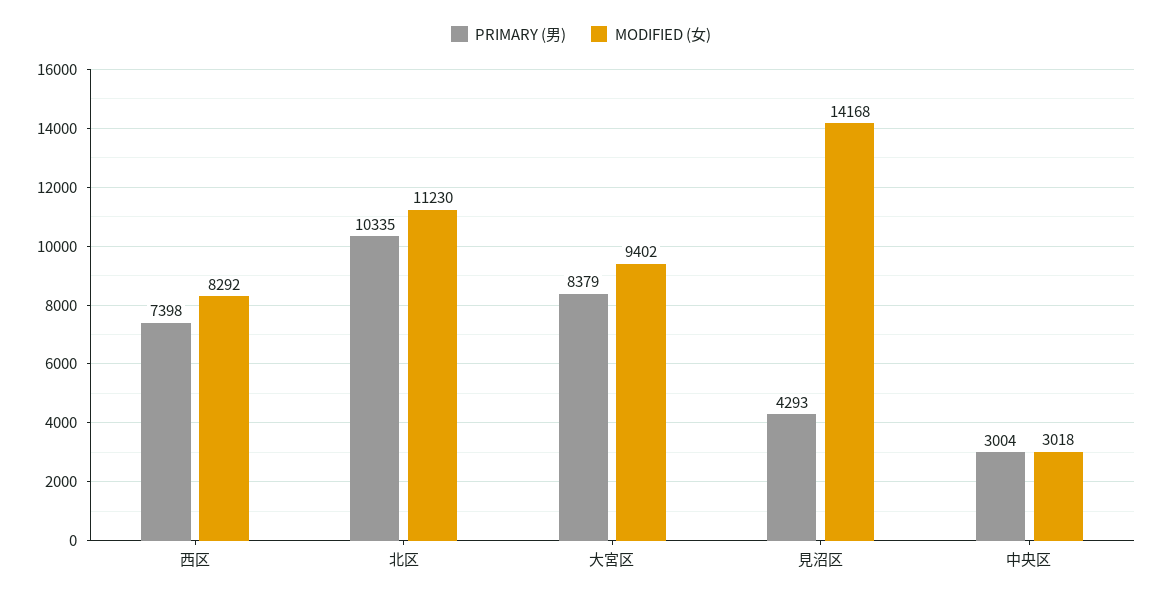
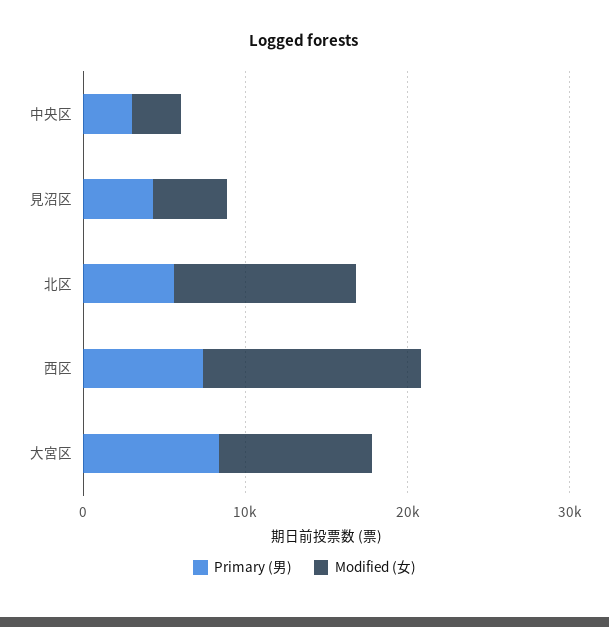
MODIFIED (女), 西区: 8292 -> 14000
PRIMARY (男), 北区: 10335 -> 6000
MODIFIED (女), 見沼区: 14168 -> 4000

